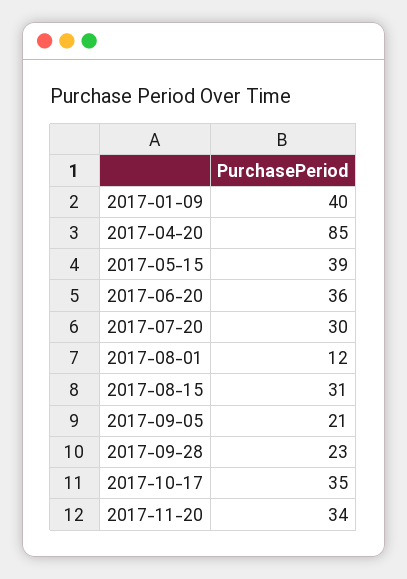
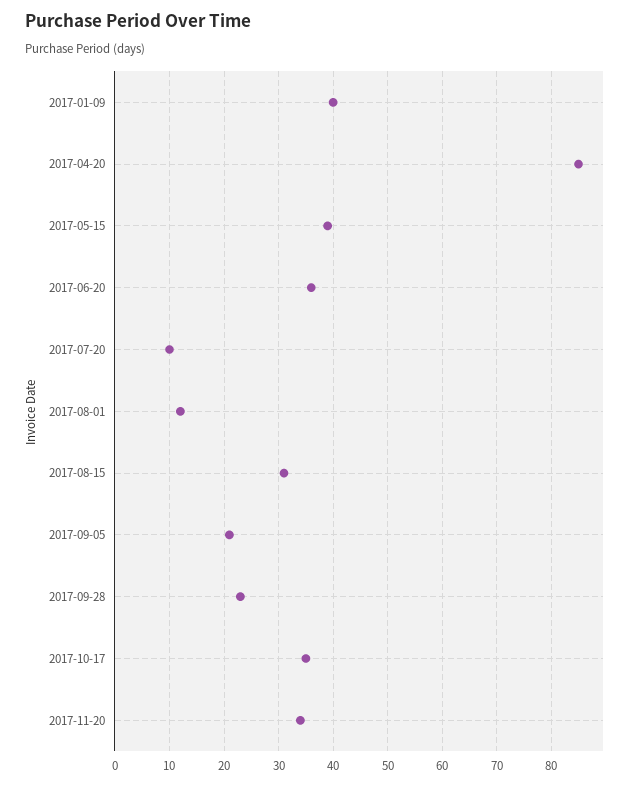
2017-07-20: 30 -> 10

